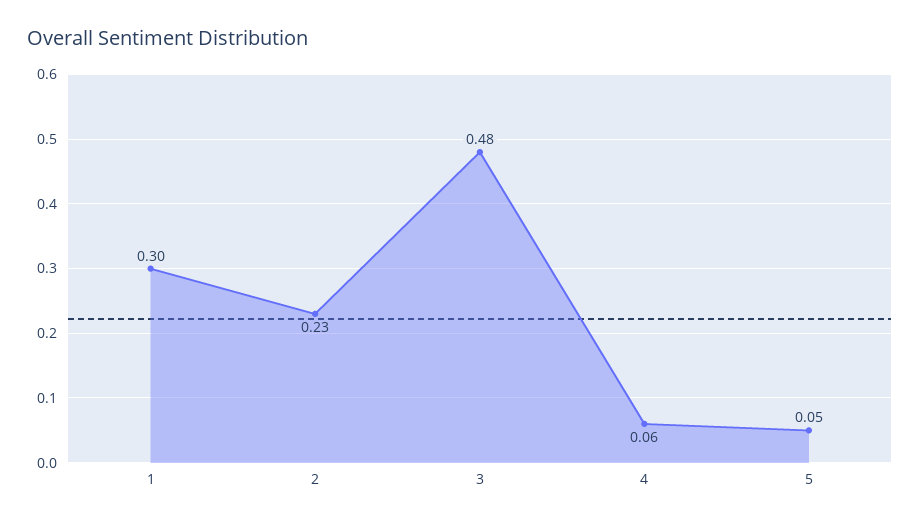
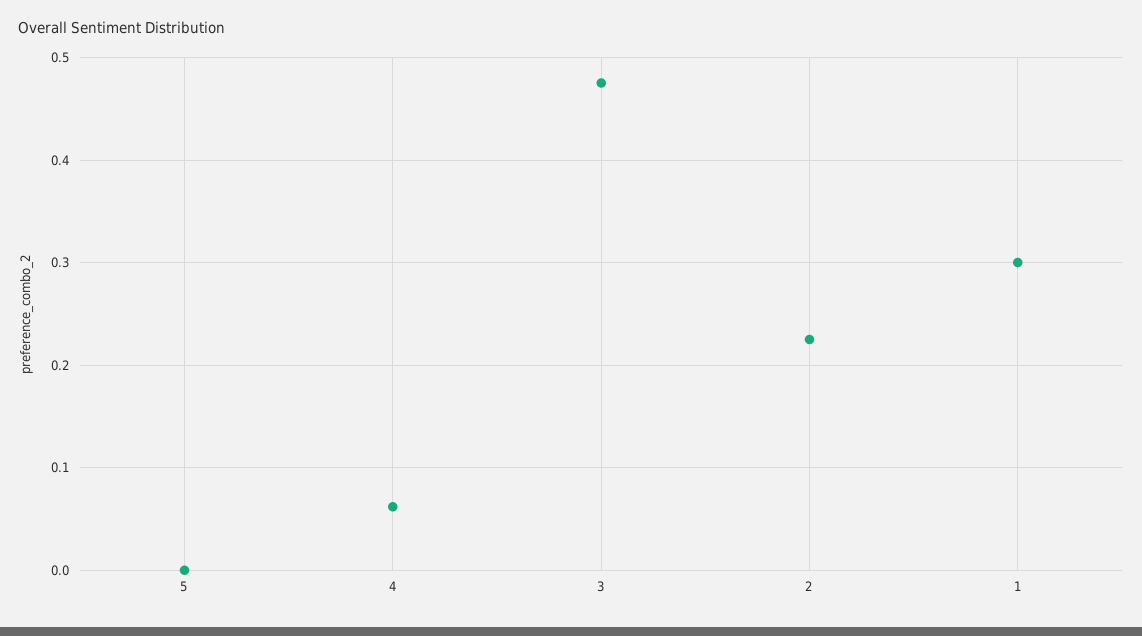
5: 0.05 -> 0

